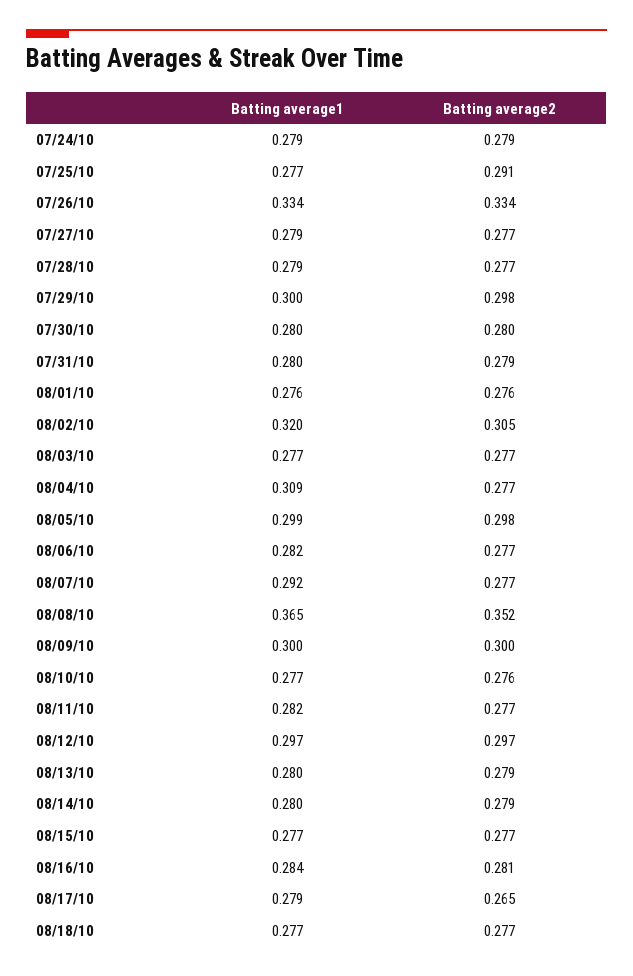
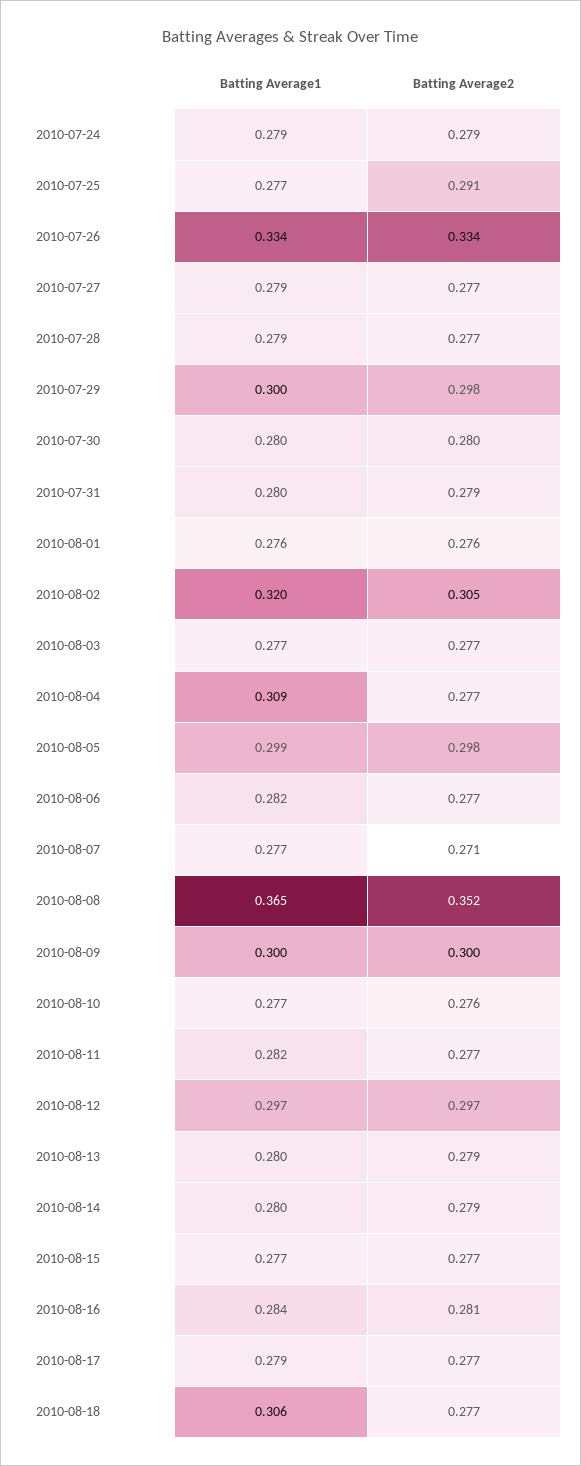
Batting average1, 08/07/10: 0.292 -> 0.277
Batting average2, 08/07/10: 0.277 -> 0.271
Batting average2, 08/17/10: 0.265 -> 0.277
Batting average1, 08/18/10: 0.277 -> 0.306

